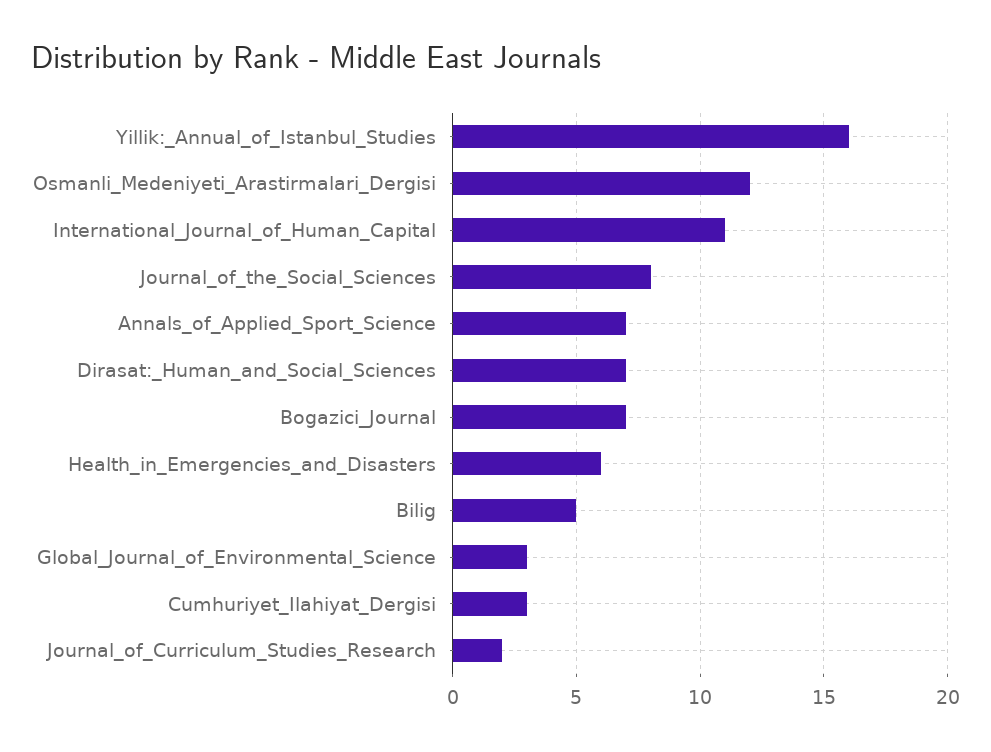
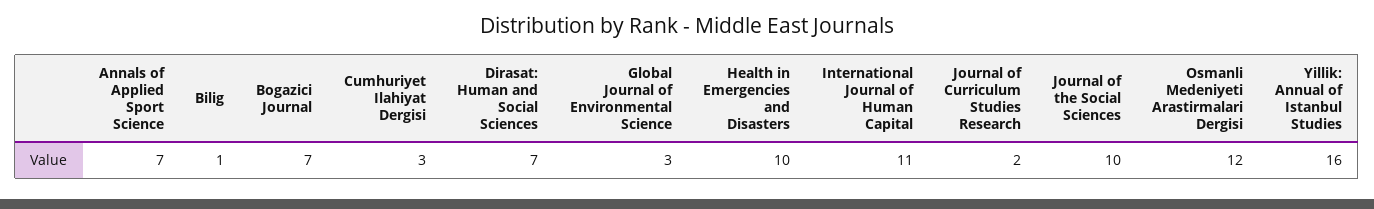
Journal_of_the_Social_Sciences: 8 -> 10
Health_in_Emergencies_and_Disasters: 6 -> 10
Bilig: 5 -> 1

